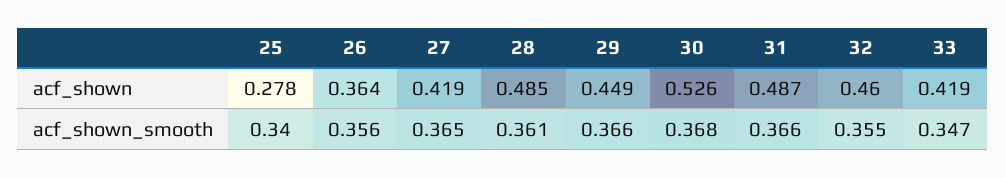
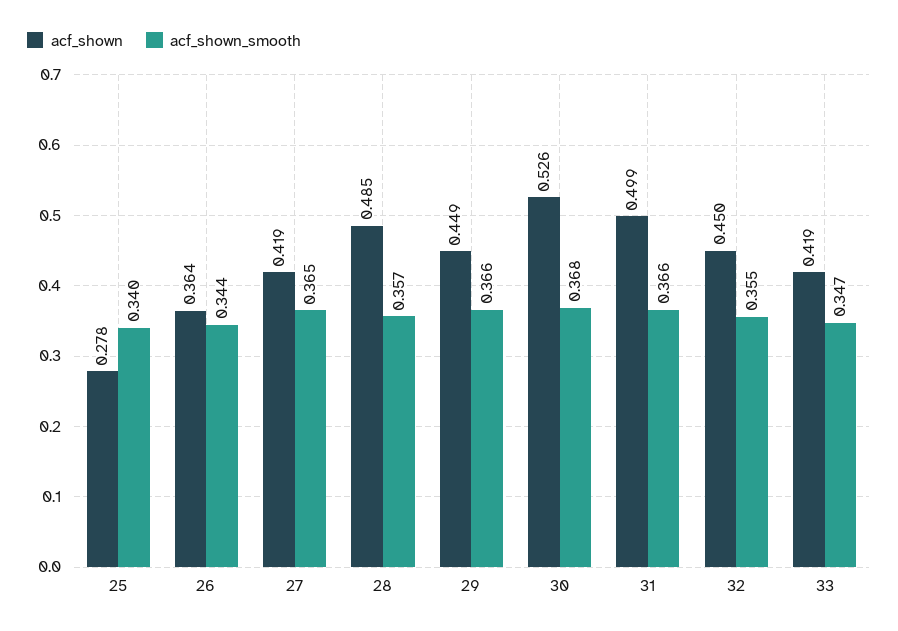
acf_shown, 31: 0.487 -> 0.499
acf_shown, 32: 0.46 -> 0.45
acf_shown_smooth, 26: 0.356 -> 0.344
acf_shown_smooth, 28: 0.361 -> 0.357

